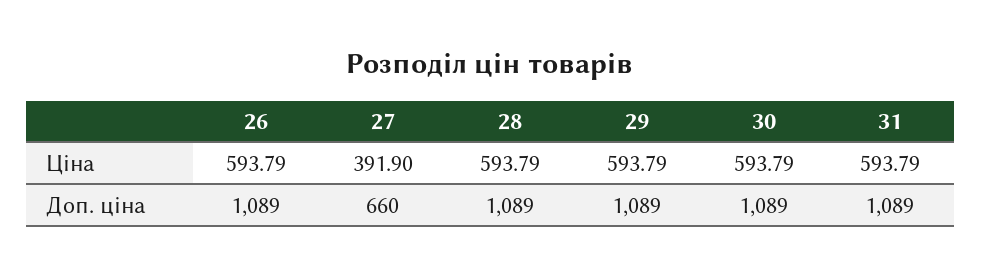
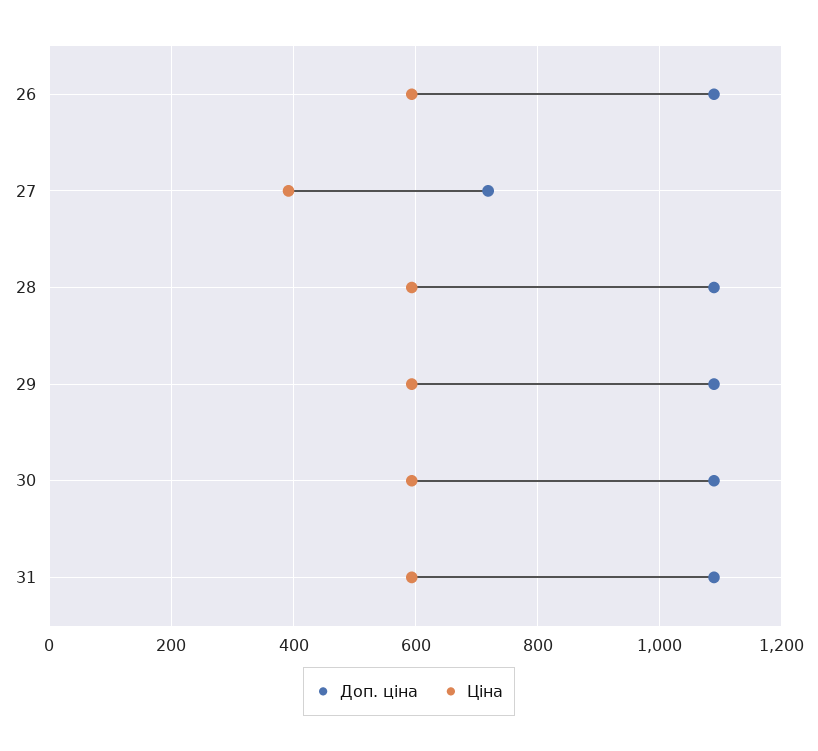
Доп. ціна, 27: 660 -> 720

